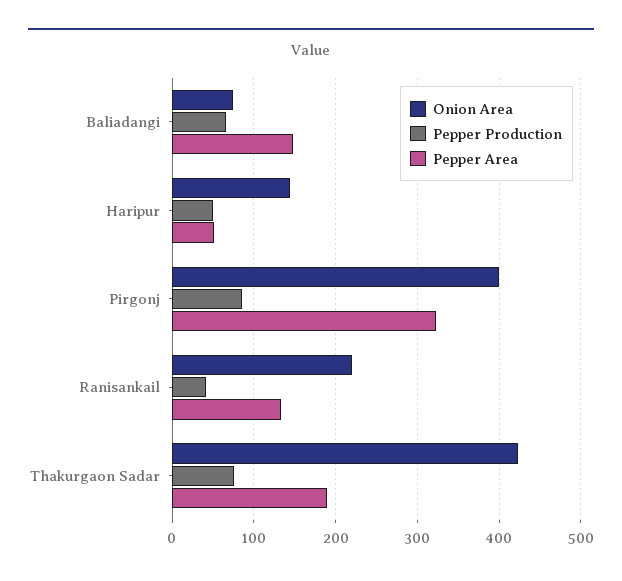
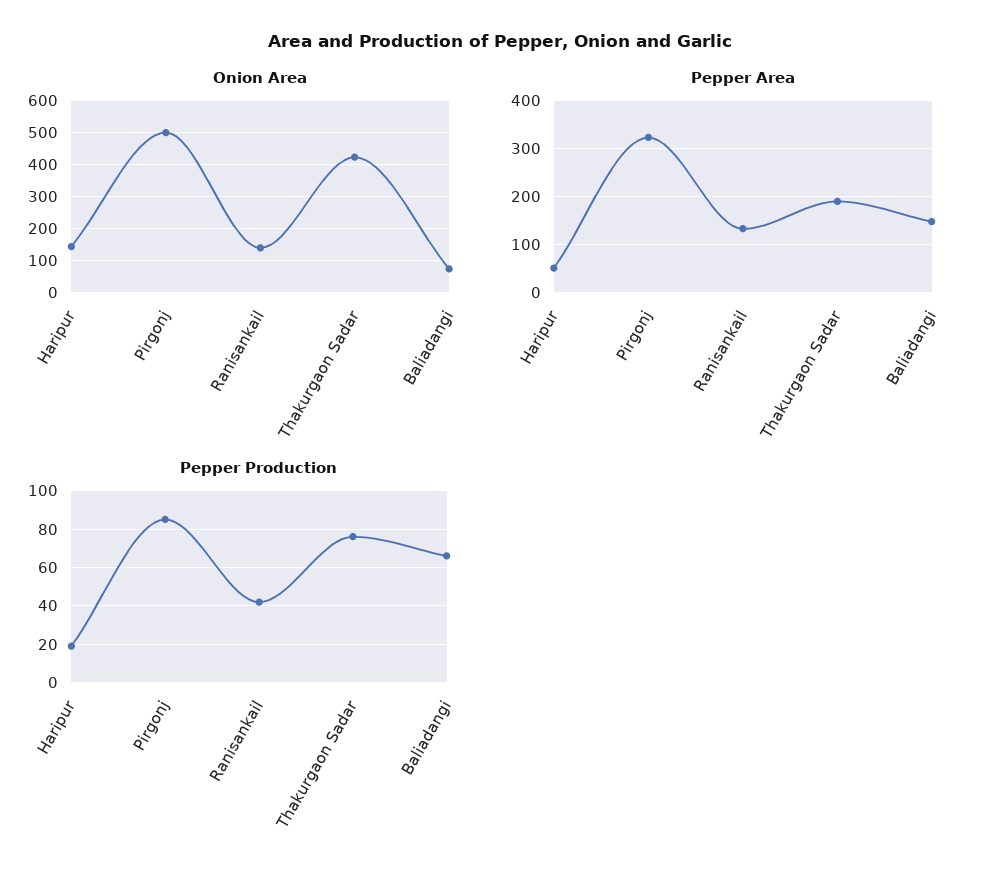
Pepper Production, Haripur: 50 -> 20
Onion Area, Pirgonj: 400 -> 500
Onion Area, Ranisankail: 220 -> 140

